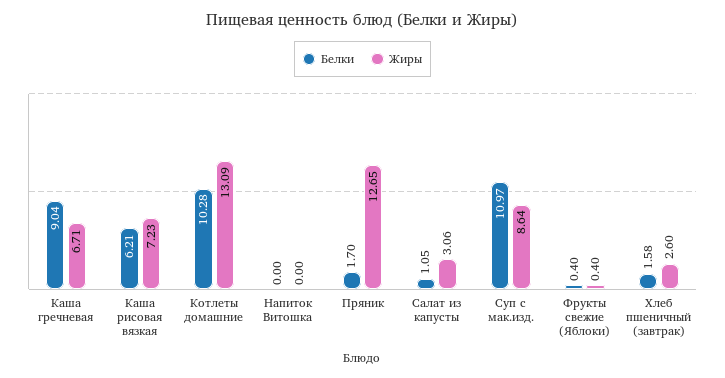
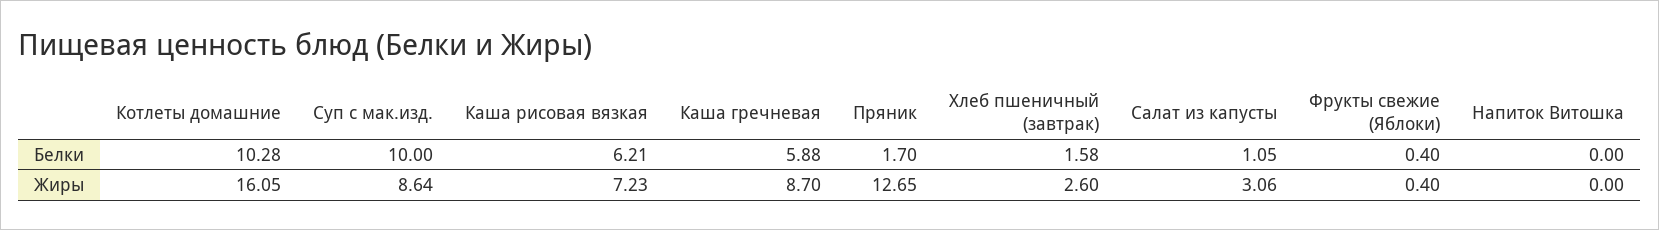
Белки, Каша гречневая: 9.04 -> 5.88
Жиры, Каша гречневая: 6.71 -> 8.7
Жиры, Котлеты домашние: 13.09 -> 16.05
Белки, Суп с мак.изд.: 10.97 -> 10

